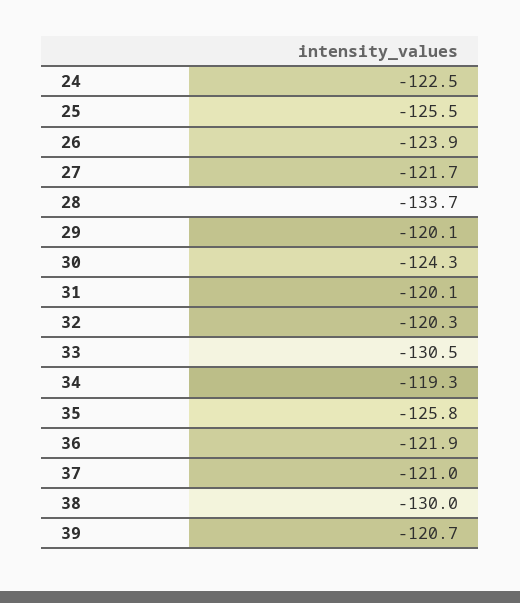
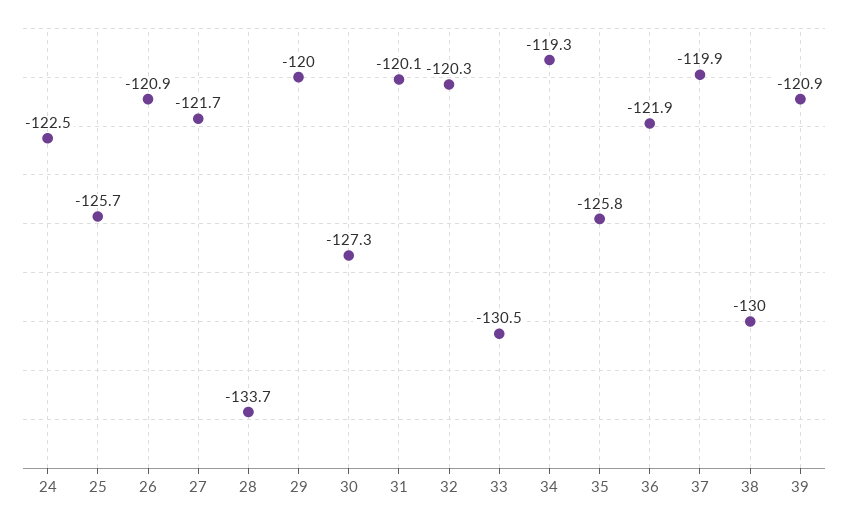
25: -125.5 -> -125.7
26: -123.9 -> -120.9
29: -120.1 -> -120
30: -124.3 -> -127.3
37: -121 -> -119.9
39: -120.7 -> -120.9

